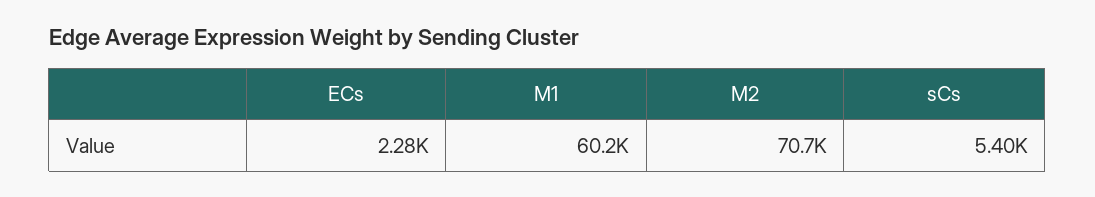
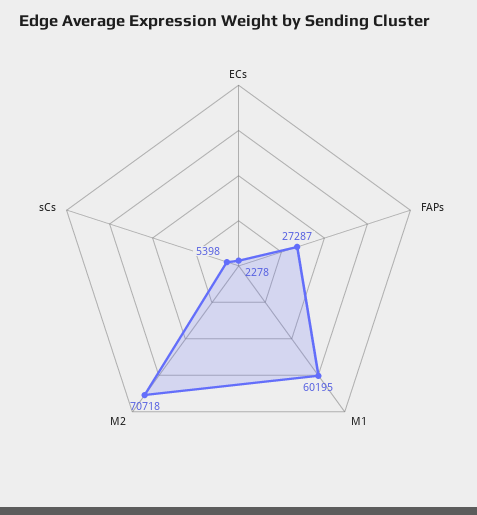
FAPs: none -> 27287

